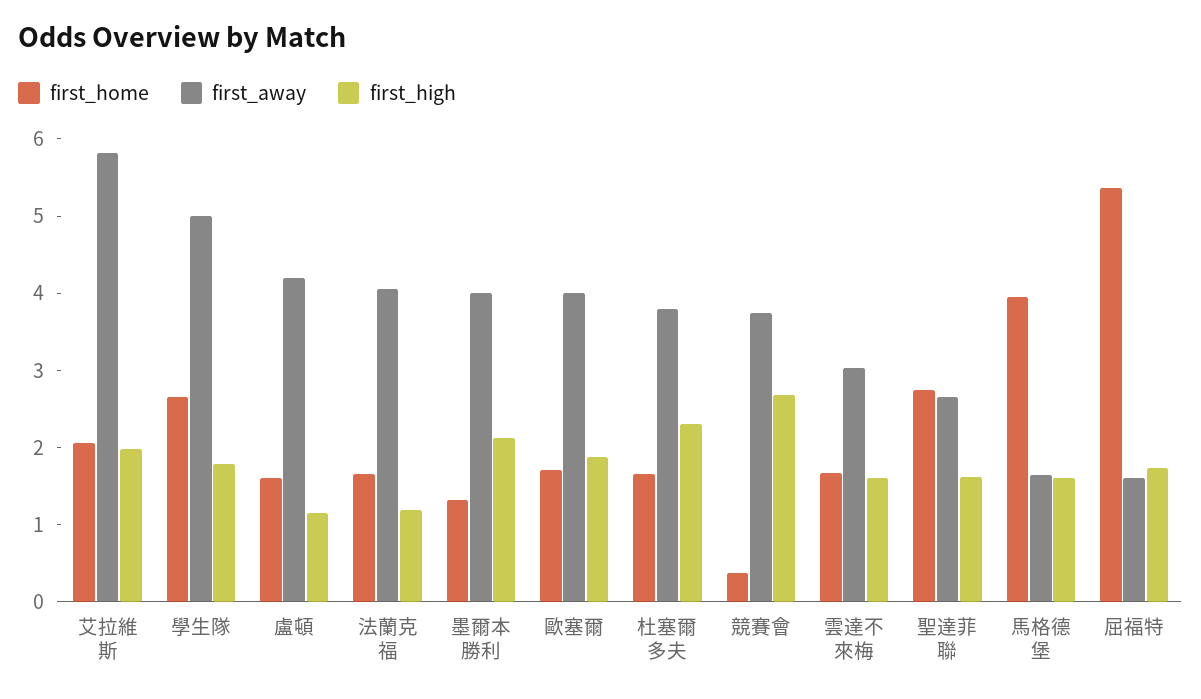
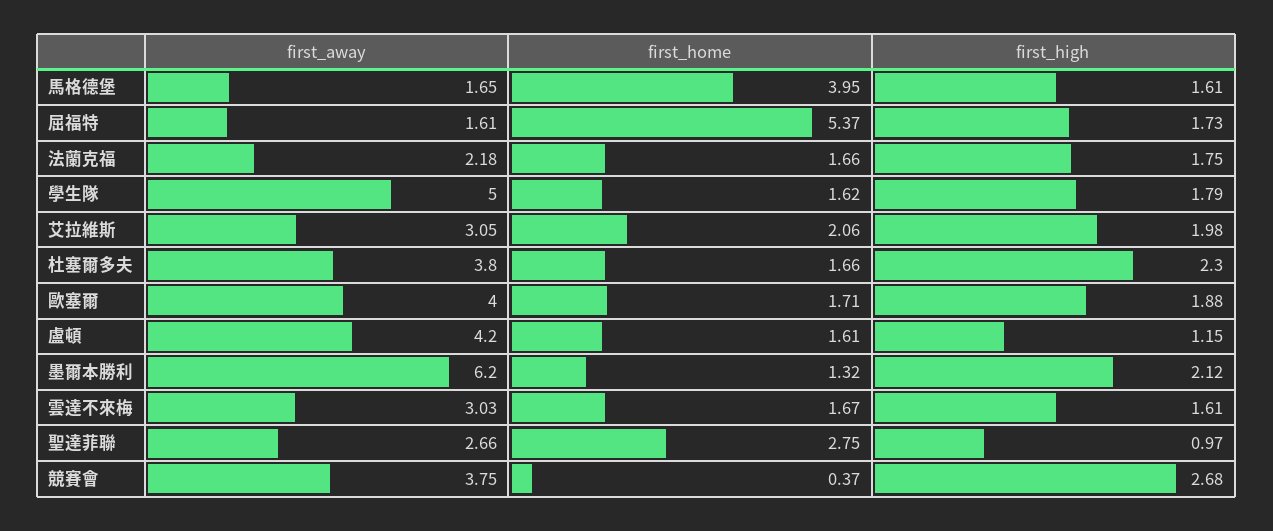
first_away, 艾拉維斯: 5.8 -> 3.05
first_home, 學生隊: 2.6 -> 1.62
first_away, 法蘭克福: 4 -> 2.18
first_high, 法蘭克福: 1.2 -> 1.75
first_away, 墨爾本勝利: 4 -> 6.2
first_high, 聖達菲聯: 1.6 -> 0.97

